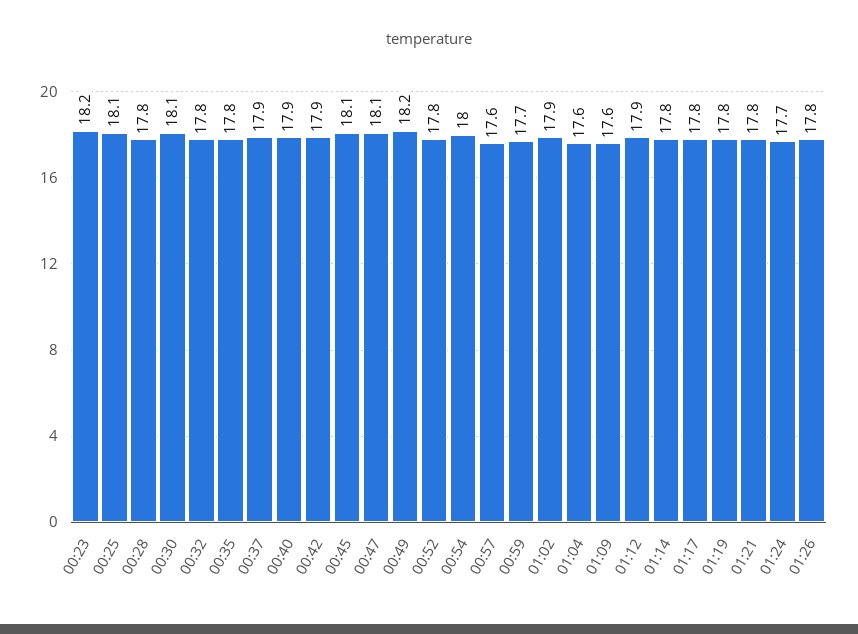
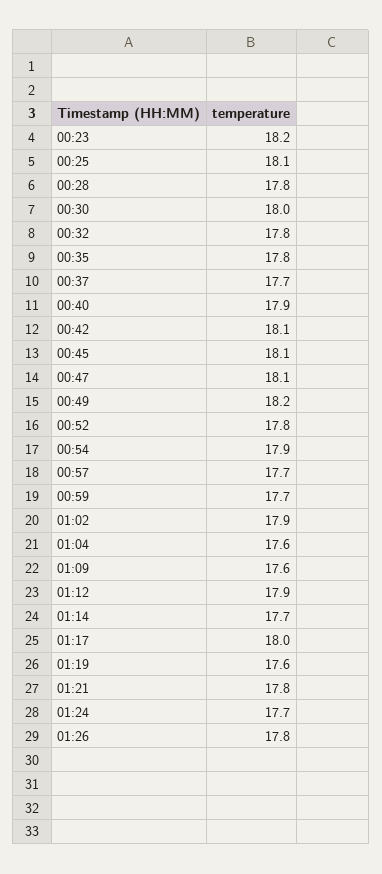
00:30: 18.1 -> 18
00:37: 17.9 -> 17.7
00:42: 17.9 -> 18.1
00:54: 18 -> 17.9
00:57: 17.6 -> 17.7
01:14: 17.8 -> 17.7
01:17: 17.8 -> 18
01:19: 17.8 -> 17.6

